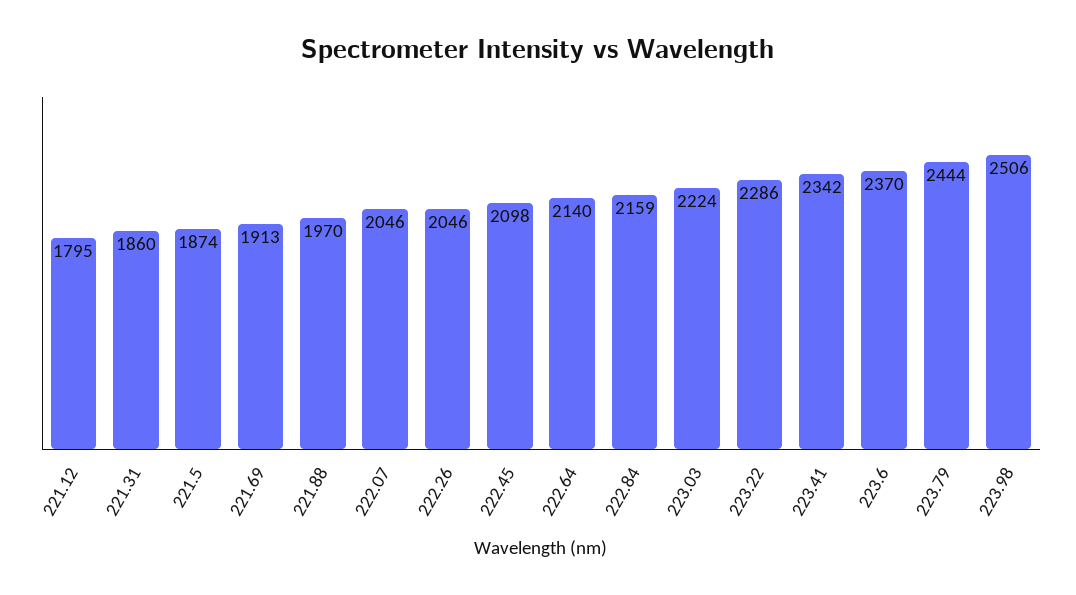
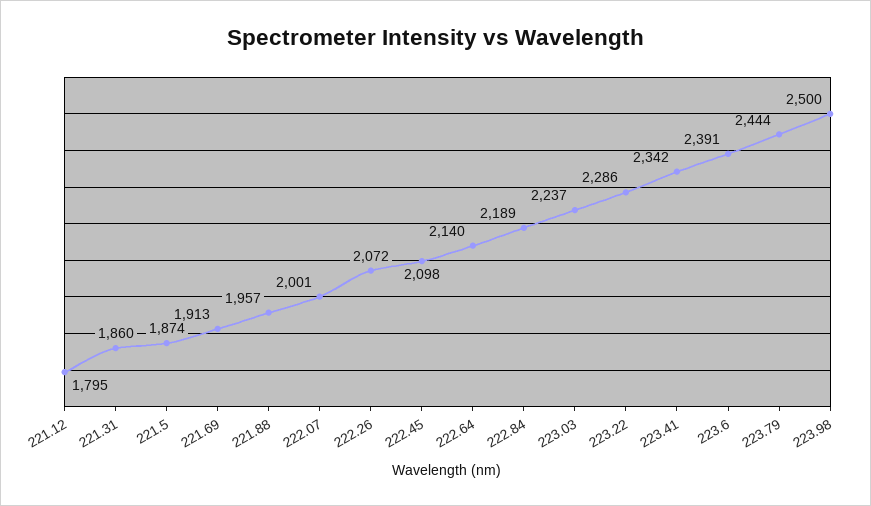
221.88: 1970 -> 1957
222.07: 2046 -> 2001
222.26: 2046 -> 2072
222.84: 2159 -> 2189
223.03: 2224 -> 2237
223.6: 2370 -> 2391
223.98: 2506 -> 2500

